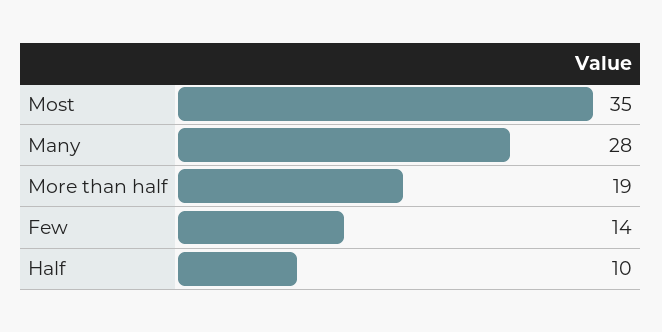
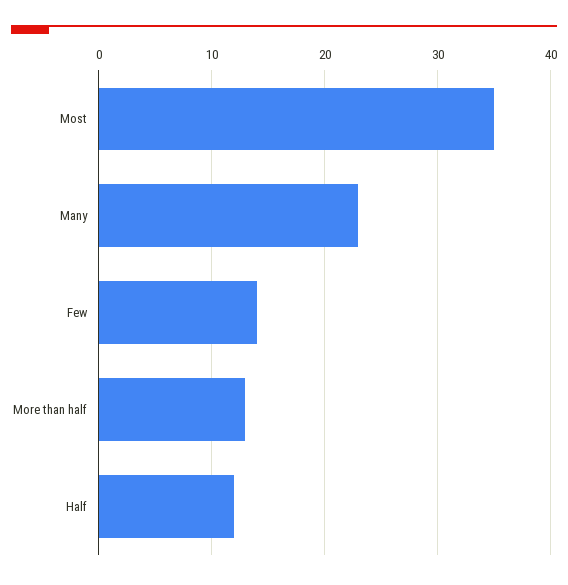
Many: 28 -> 23
More than half: 19 -> 13
Half: 10 -> 12

